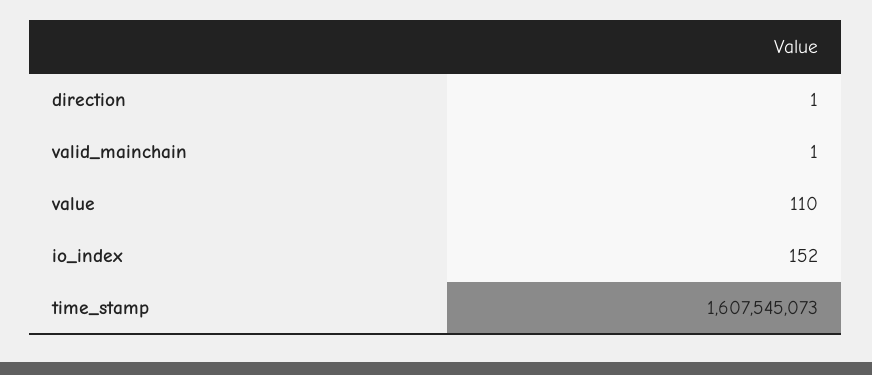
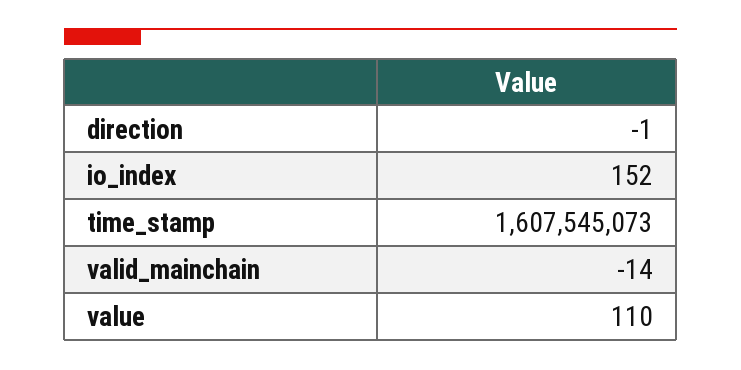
direction: 1 -> -1
valid_mainchain: 1 -> -14

